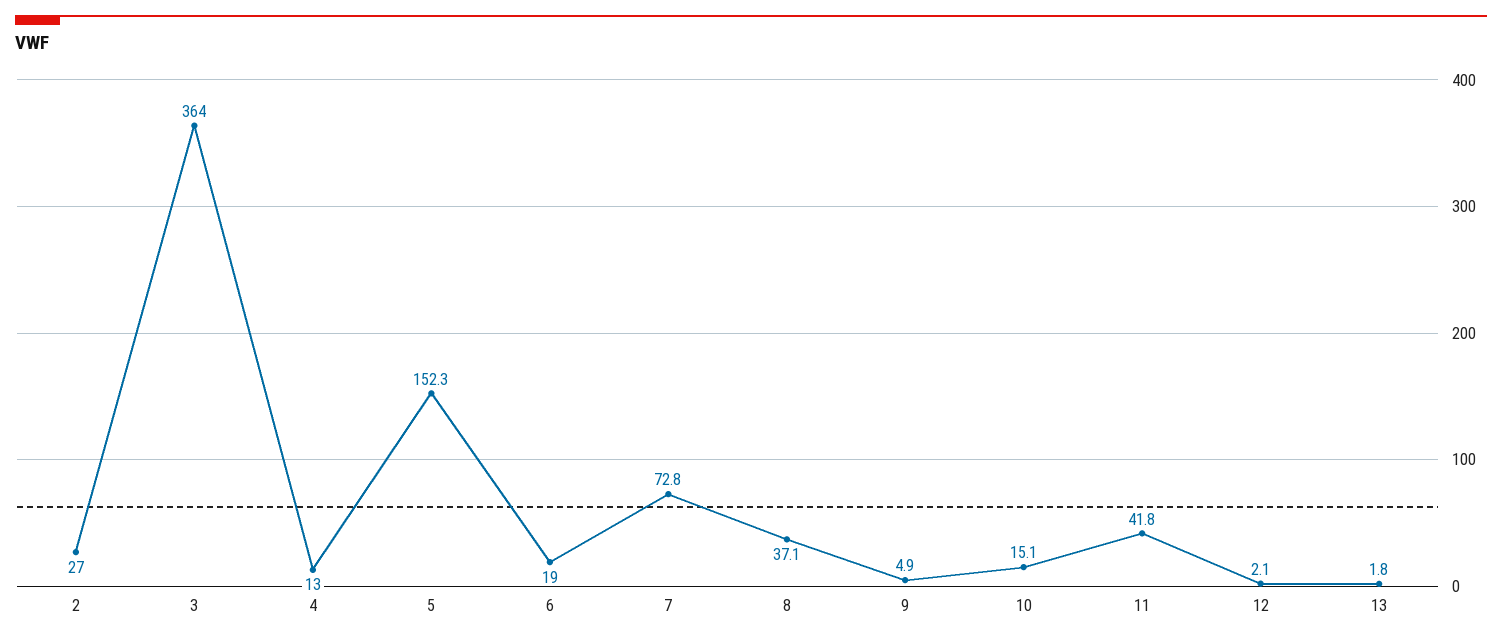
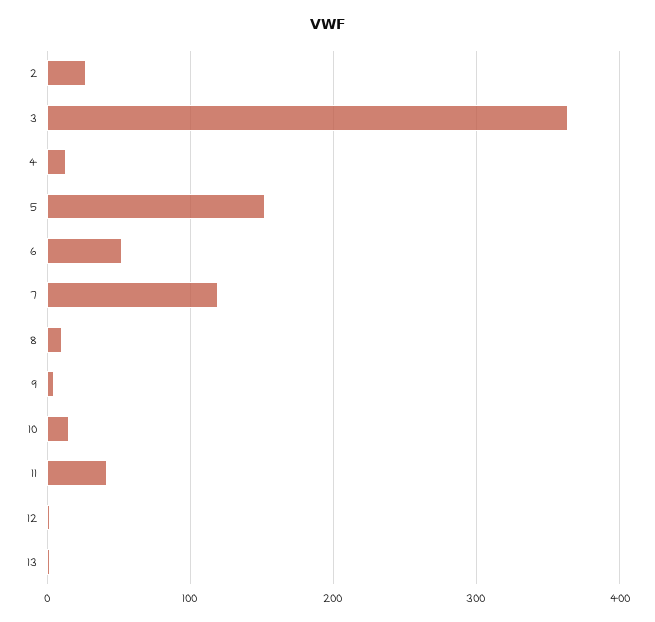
6: 19 -> 50
7: 72.8 -> 120
8: 37.1 -> 10

